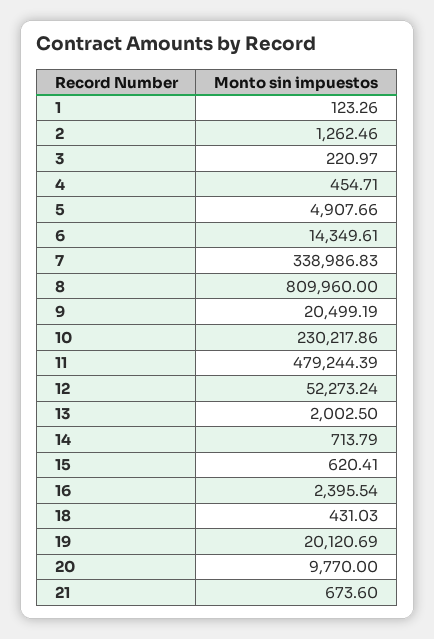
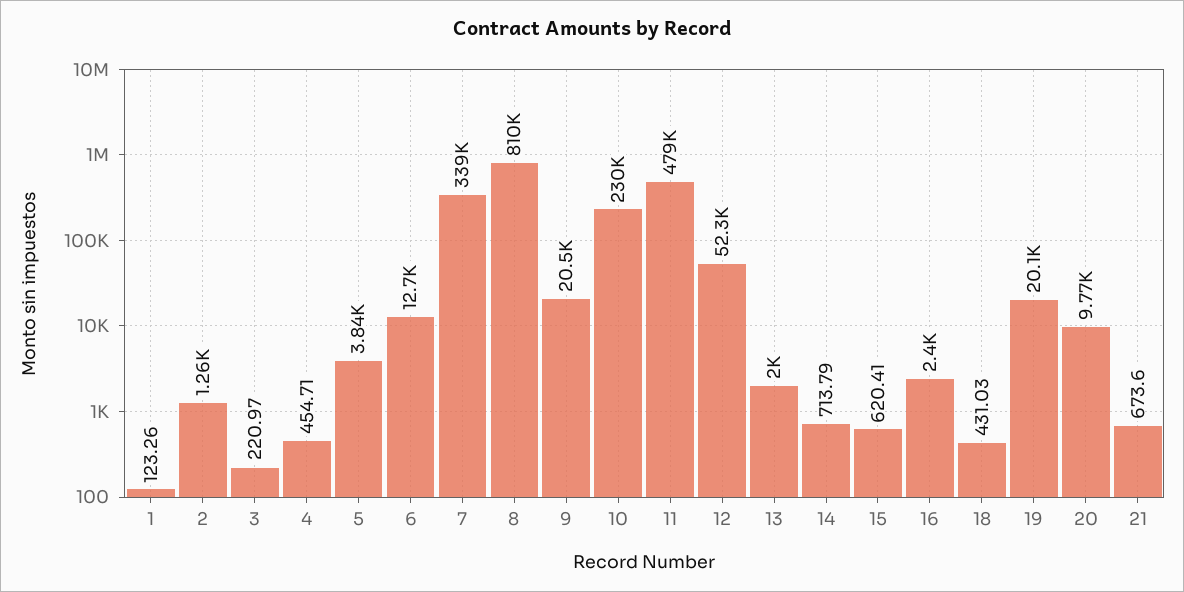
5: 4907.66 -> 3840
6: 14349.61 -> 12700

